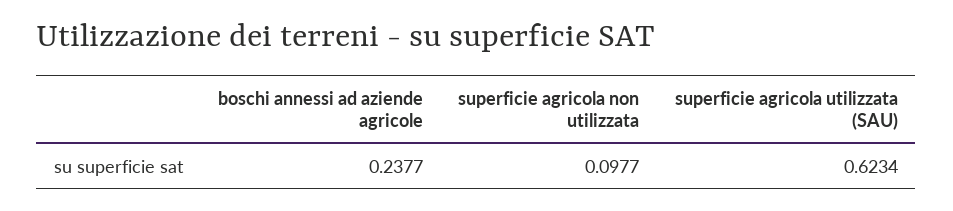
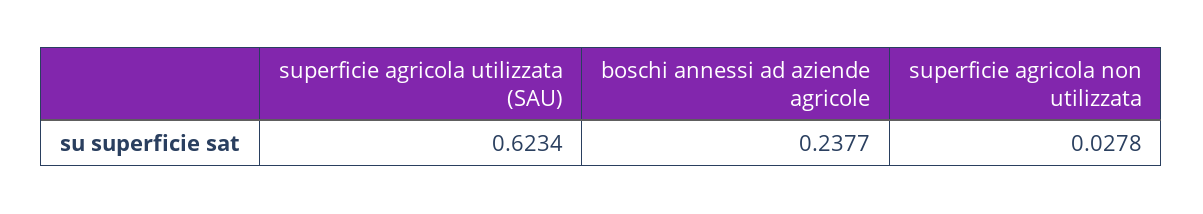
superficie agricola non utilizzata: 0.0977 -> 0.0278

